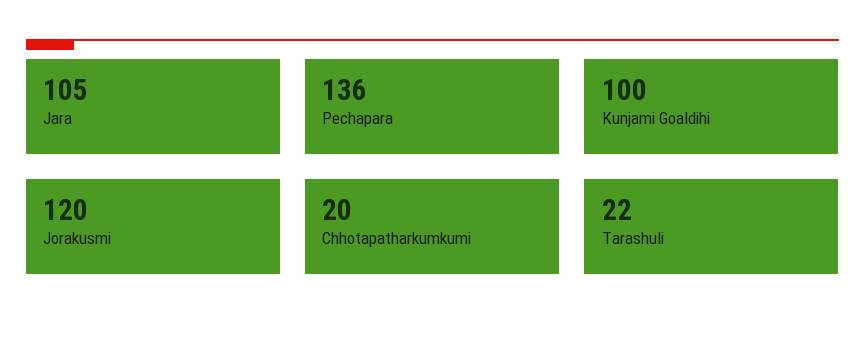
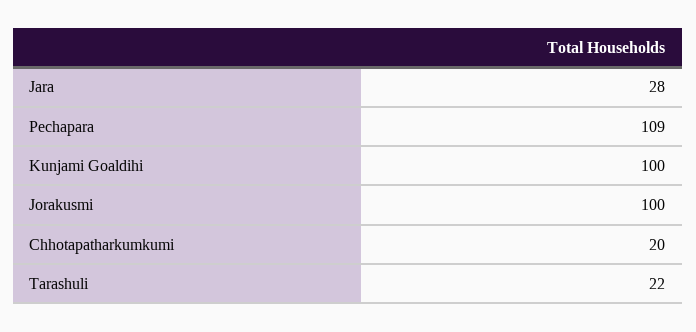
Jara: 105 -> 28
Pechapara: 136 -> 109
Jorakusmi: 120 -> 100

